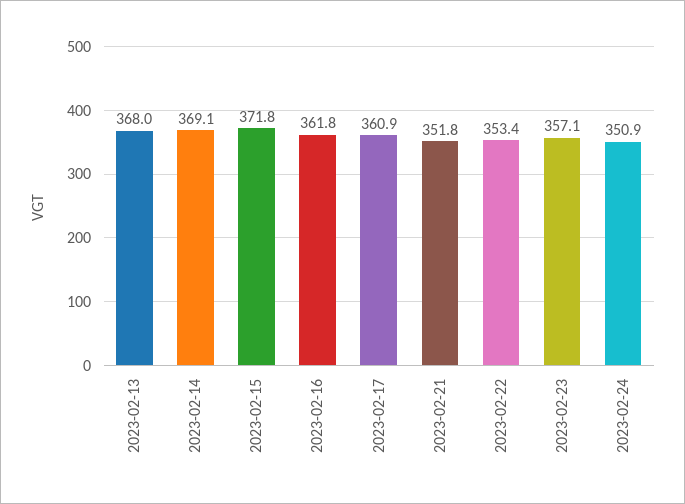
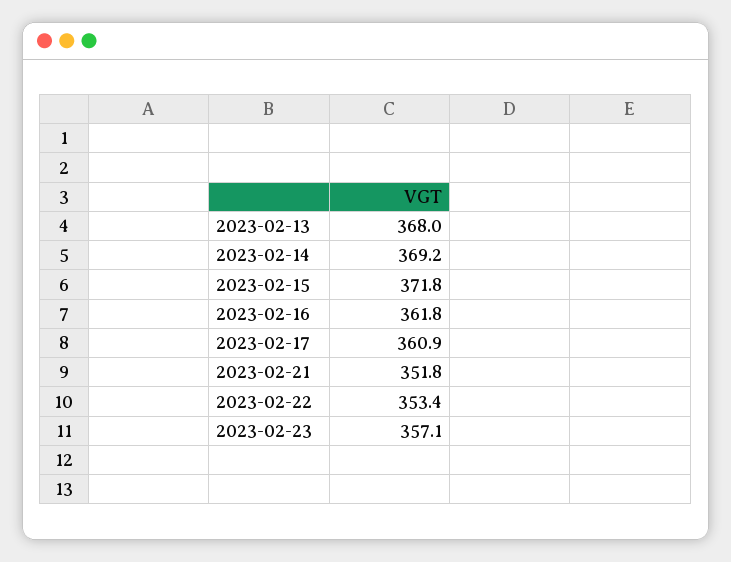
2023-02-14: 369.1 -> 369.2
2023-02-24: 350.9 -> none

